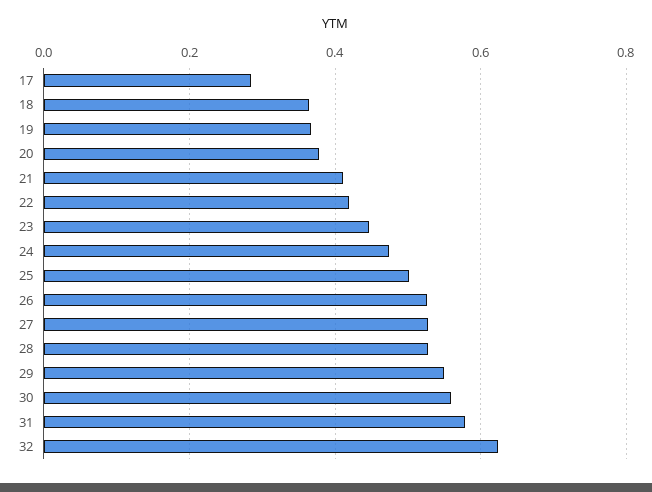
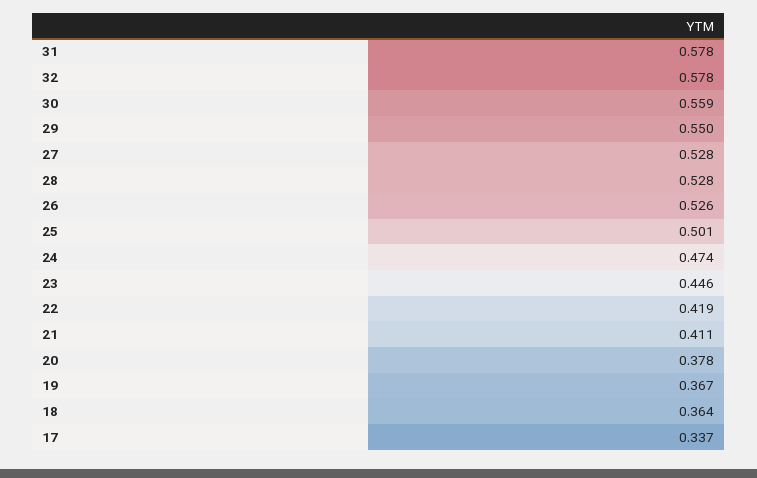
17: 0.28 -> 0.337
32: 0.62 -> 0.578

